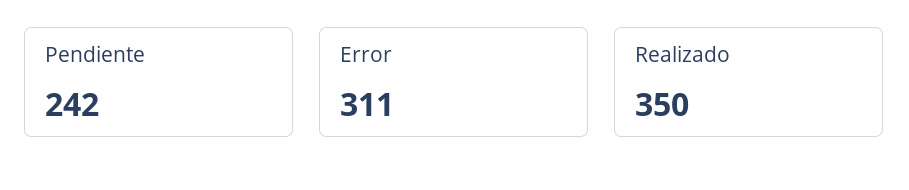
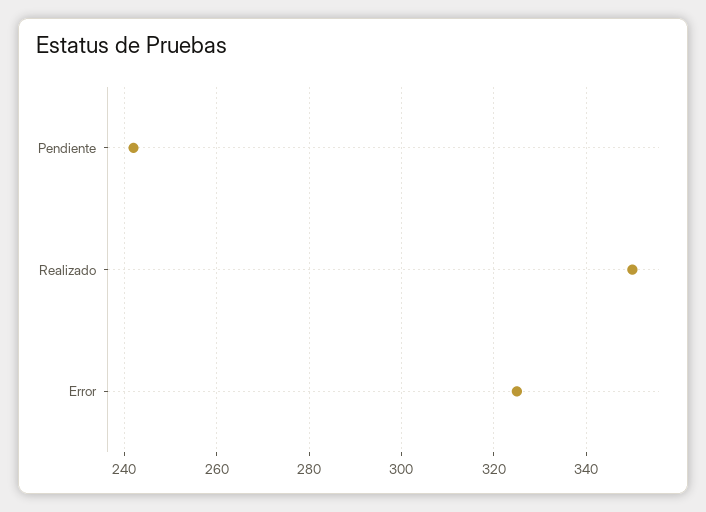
Error: 311 -> 325

